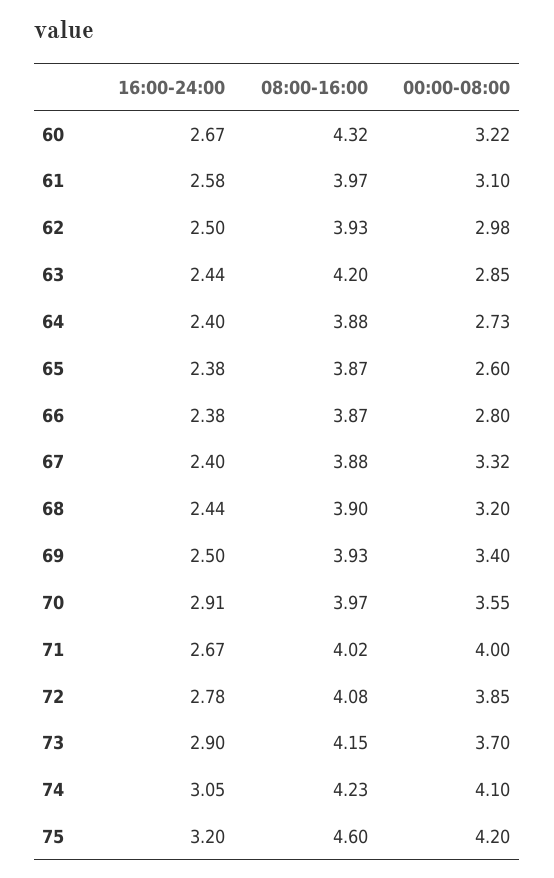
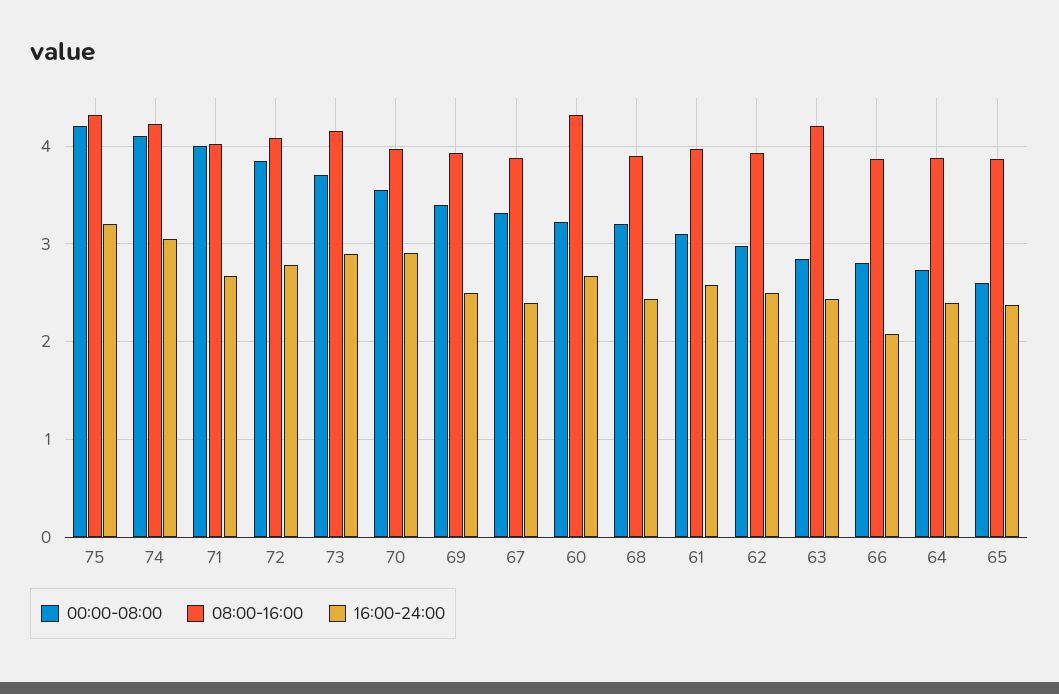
16:00-24:00, 66: 2.38 -> 2.1
08:00-16:00, 75: 4.6 -> 4.3

